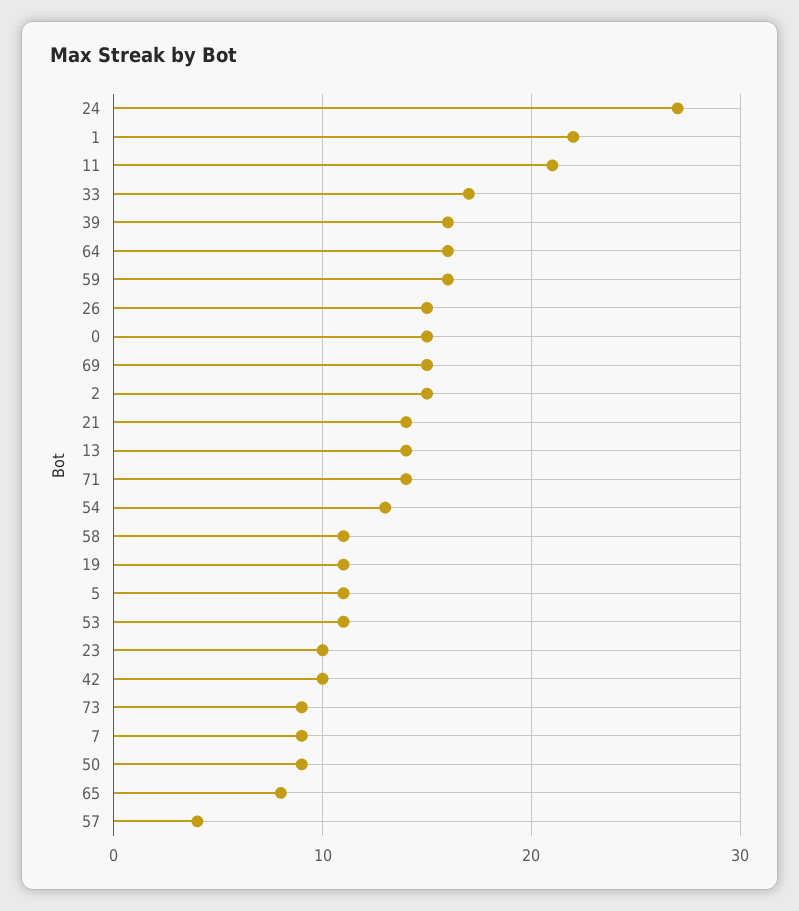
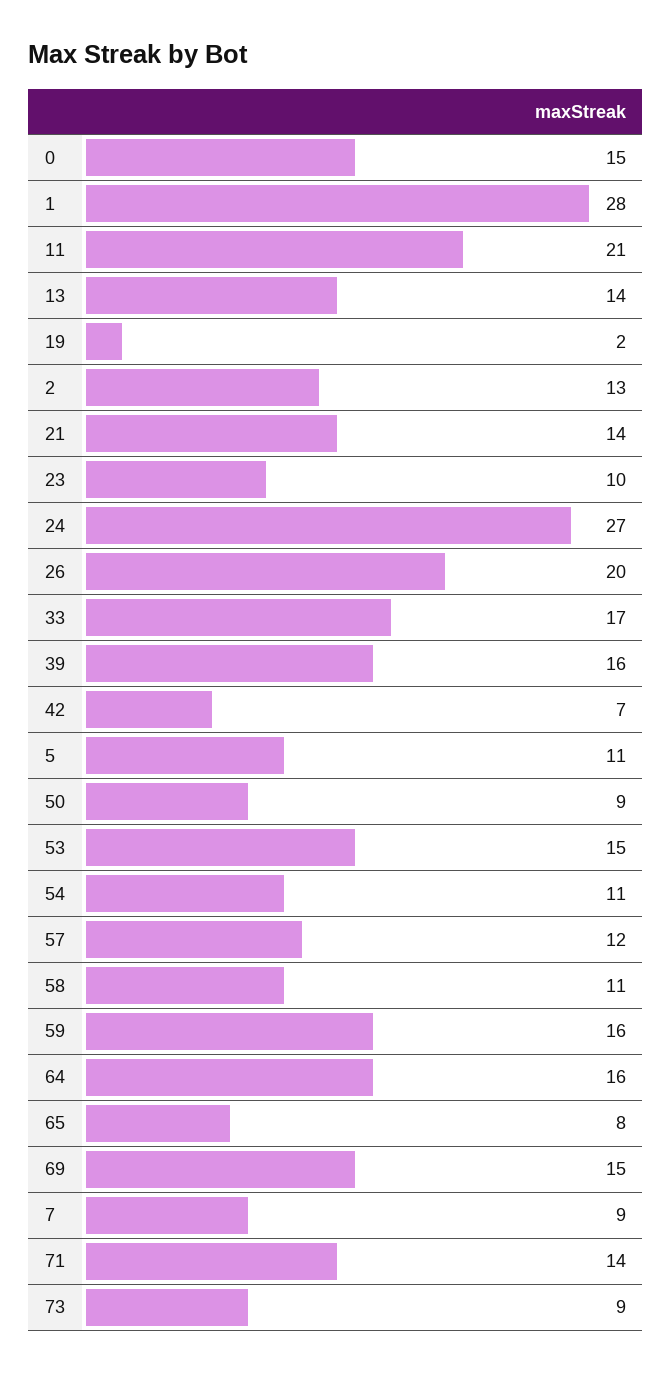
1: 22 -> 28
26: 15 -> 20
2: 15 -> 13
54: 13 -> 11
19: 11 -> 2
53: 11 -> 15
42: 10 -> 7
57: 4 -> 12

